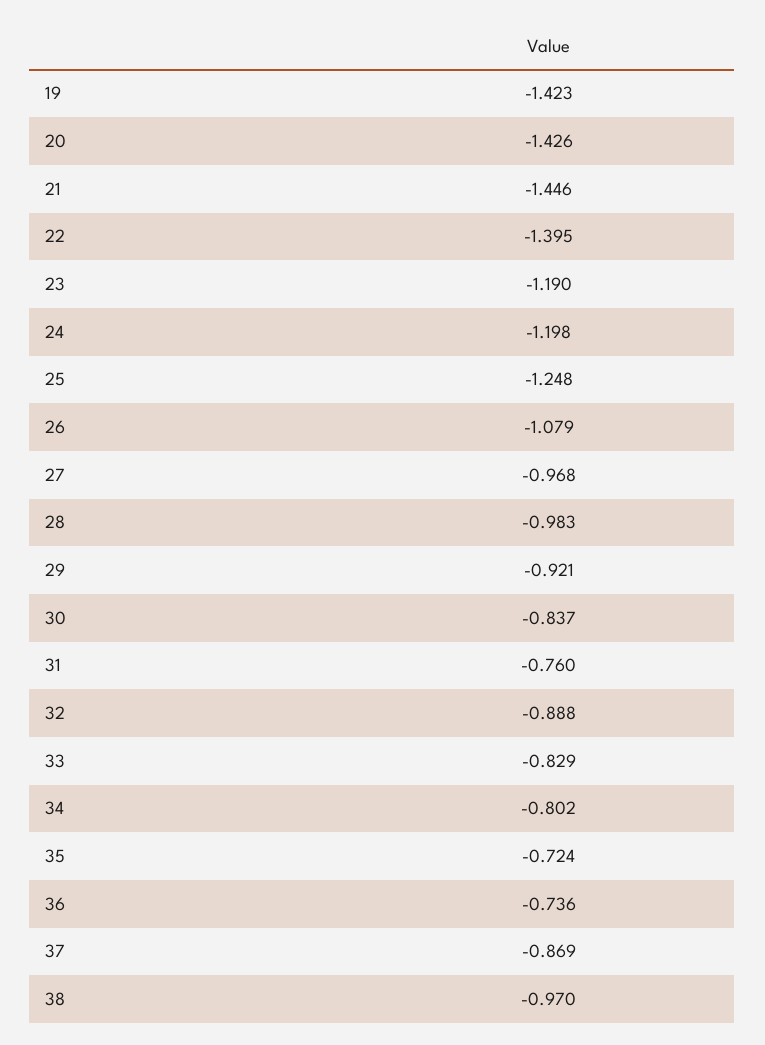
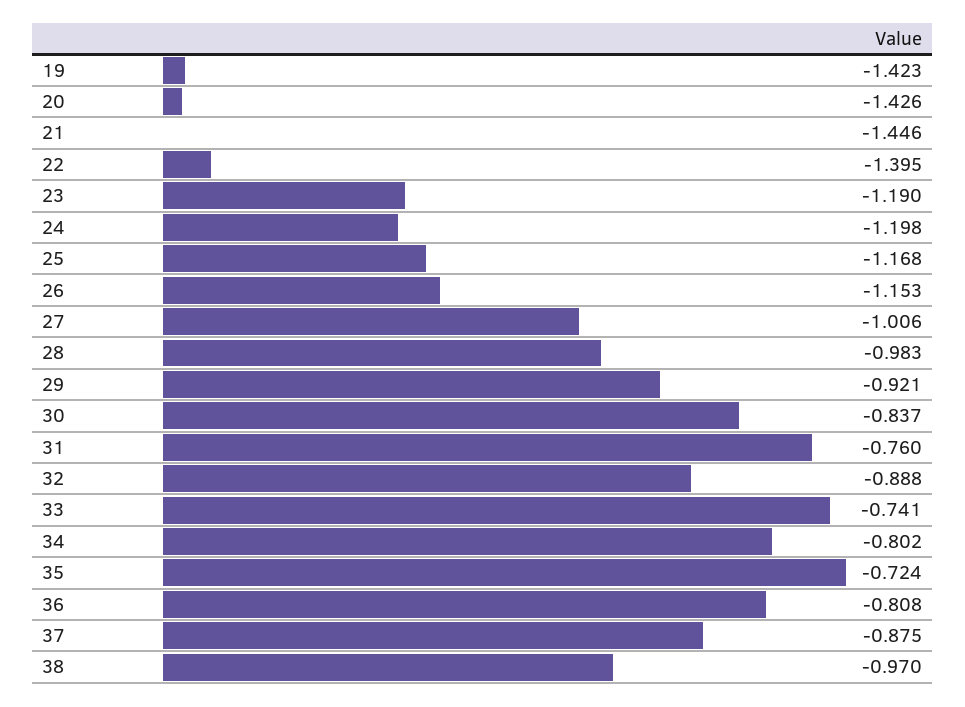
25: -1.248 -> -1.168
26: -1.079 -> -1.153
27: -0.968 -> -1.006
33: -0.829 -> -0.741
36: -0.736 -> -0.808
37: -0.869 -> -0.875

